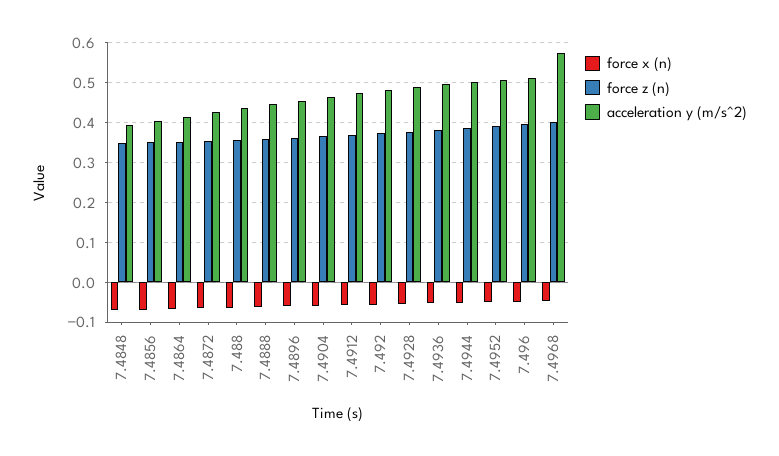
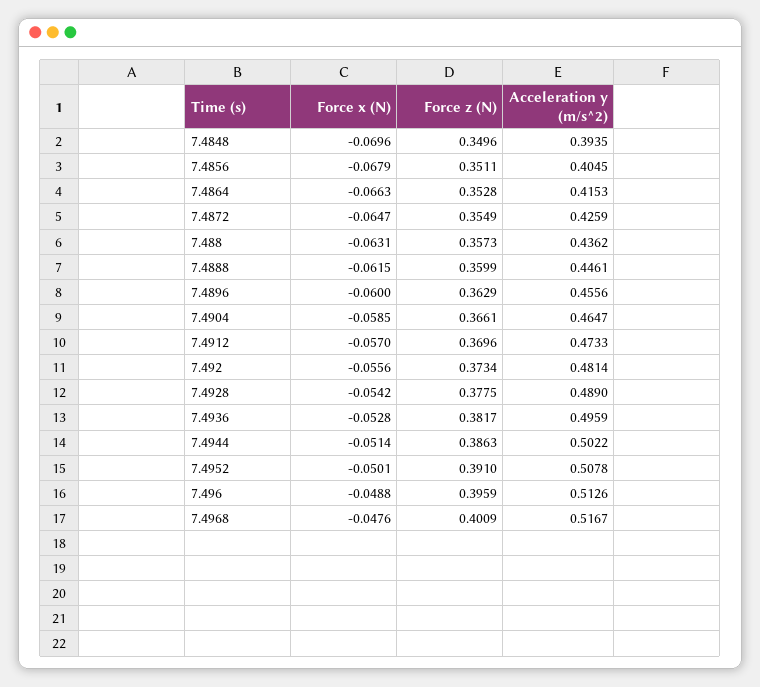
acceleration y (m/s^2), 7.4968: 0.58 -> 0.5167

